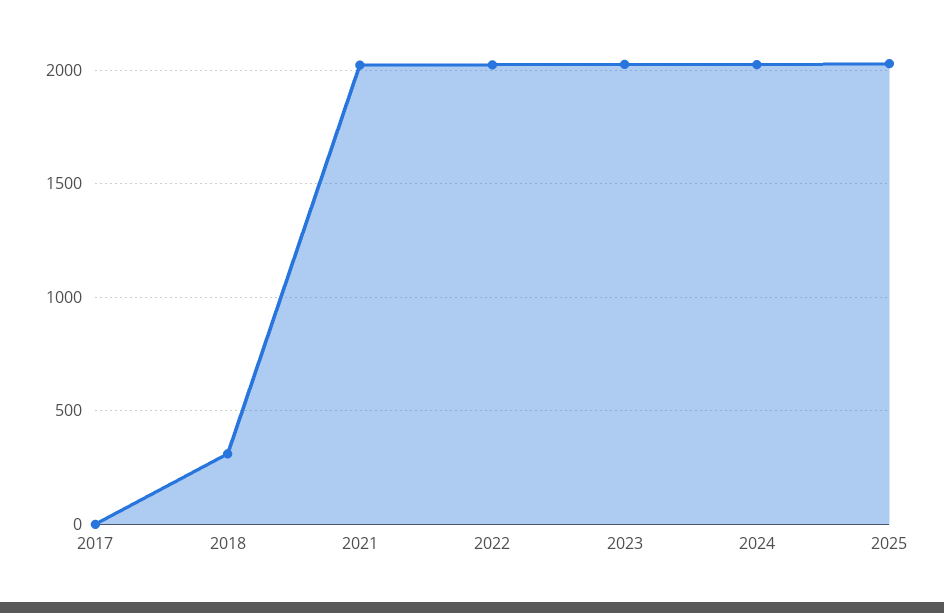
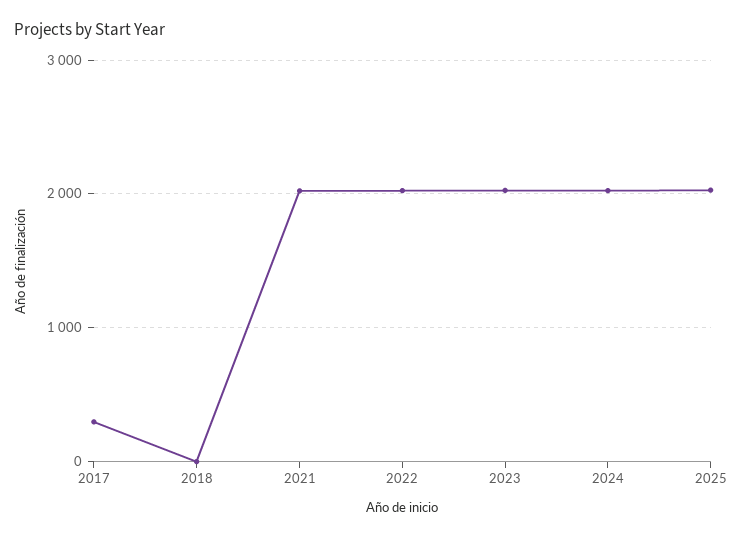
2017: 0 -> 300
2018: 300 -> 0

